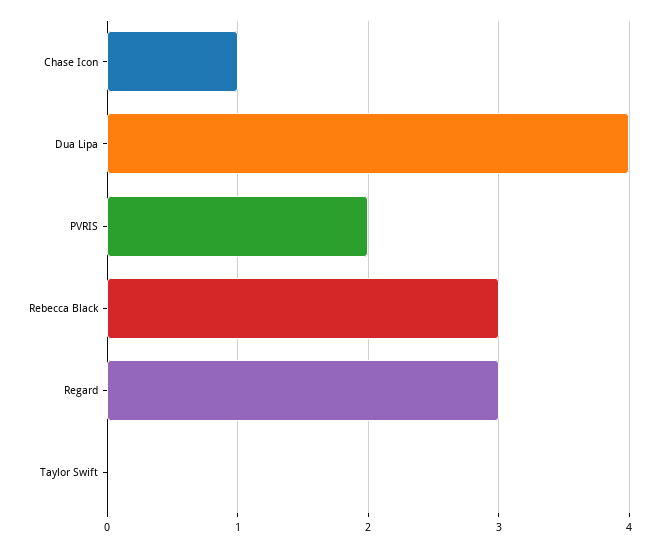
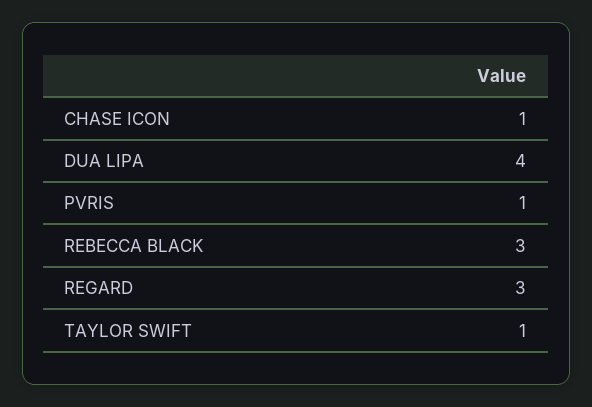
PVRIS: 2 -> 1
Taylor Swift: 0 -> 1

